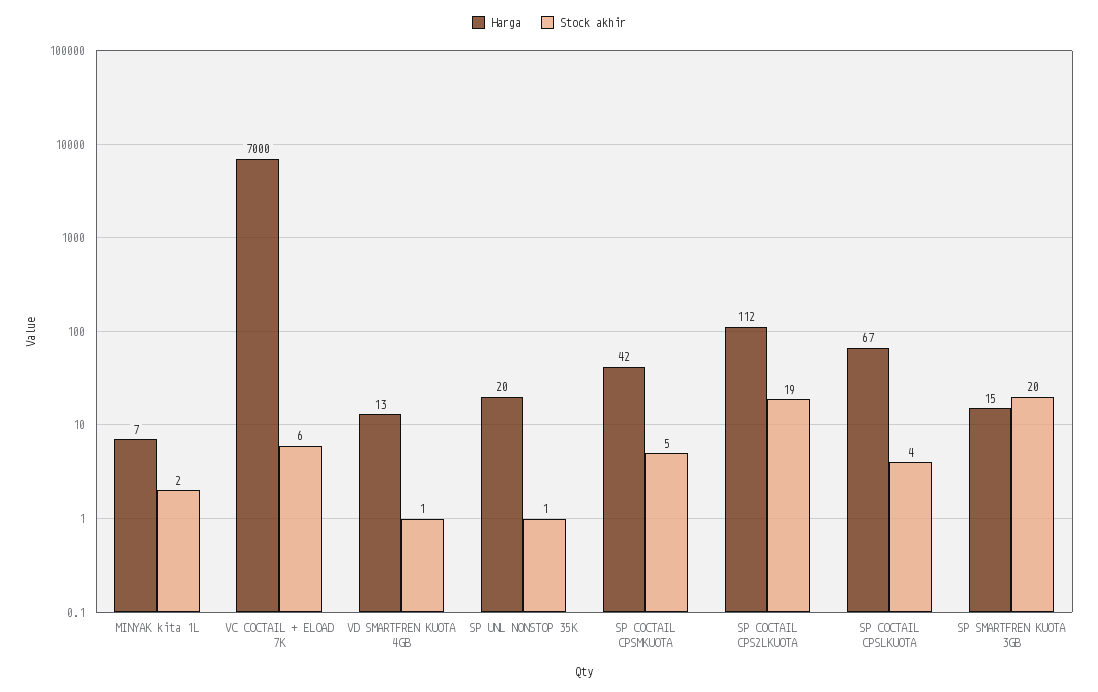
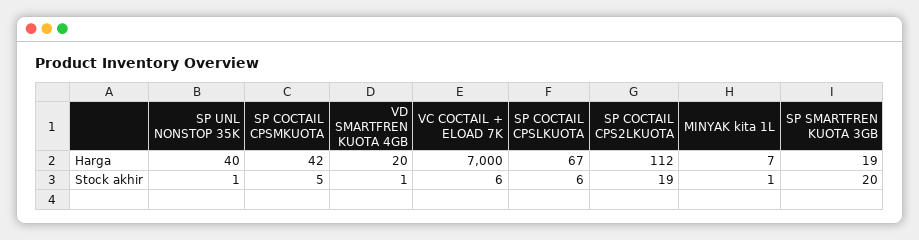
Stock akhir, MINYAK kita 1L: 2 -> 1
Harga, VD SMARTFREN KUOTA 4GB: 13 -> 20
Harga, SP UNL NONSTOP 35K: 20 -> 40
Stock akhir, SP COCTAIL CPSLKUOTA: 4 -> 6
Harga, SP SMARTFREN KUOTA 3GB: 15 -> 19

